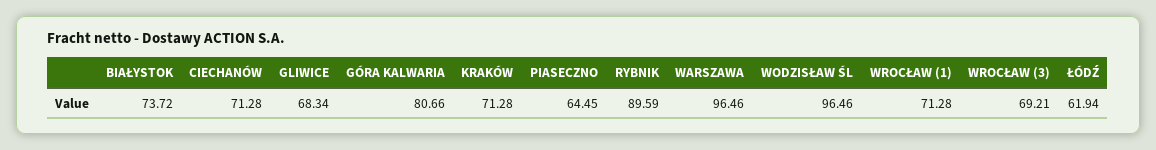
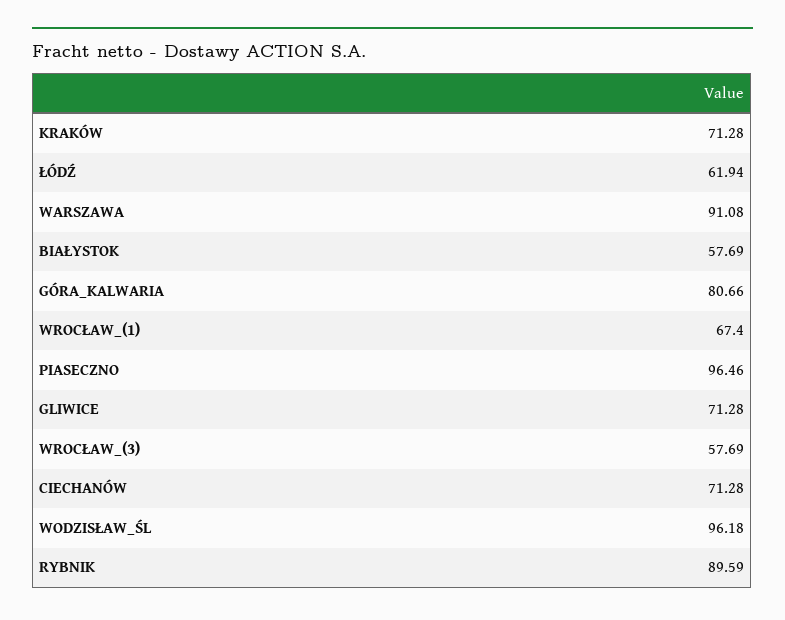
BIAŁYSTOK: 73.72 -> 57.69
GLIWICE: 68.34 -> 71.28
PIASECZNO: 64.45 -> 96.46
WARSZAWA: 96.46 -> 91.08
WODZISŁAW ŚL: 96.46 -> 96.18
WROCŁAW (1): 71.28 -> 67.4
WROCŁAW (3): 69.21 -> 57.69

